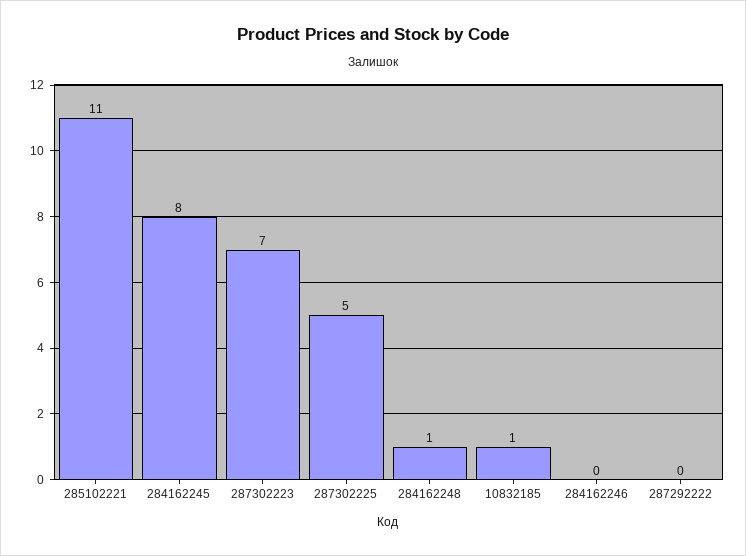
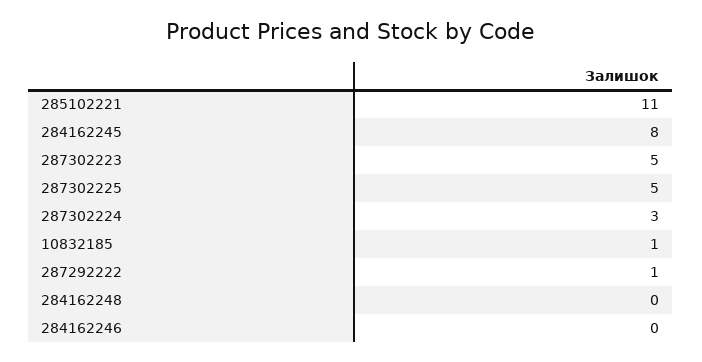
287302223: 7 -> 5
284162248: 1 -> 0
287292222: 0 -> 1
287302224: none -> 3

